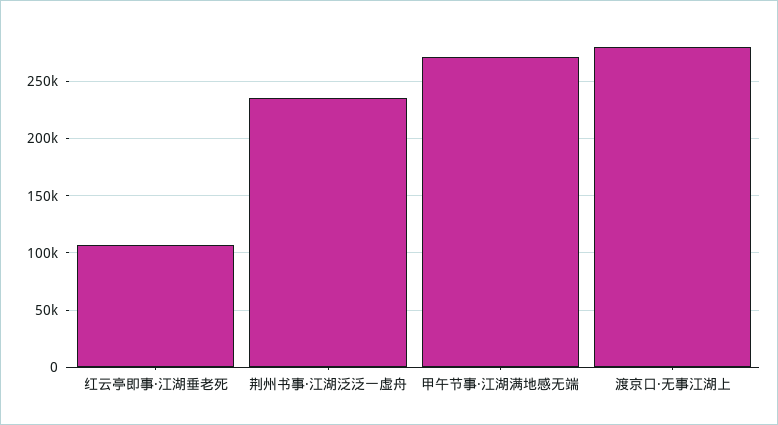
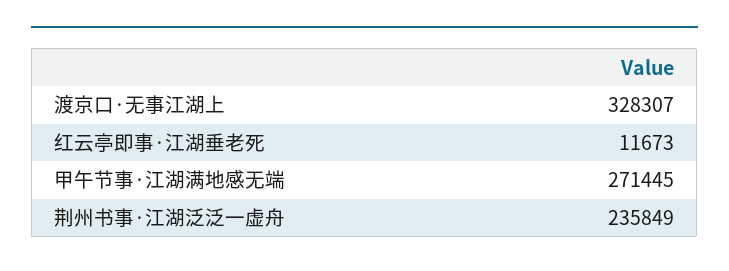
红云亭即事·江湖垂老死: 110000 -> 11673
渡京口·无事江湖上: 280000 -> 328307

